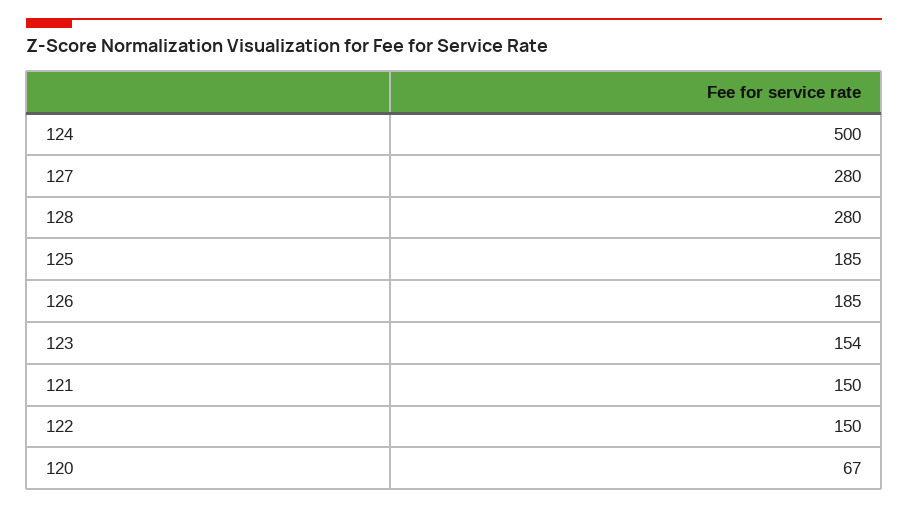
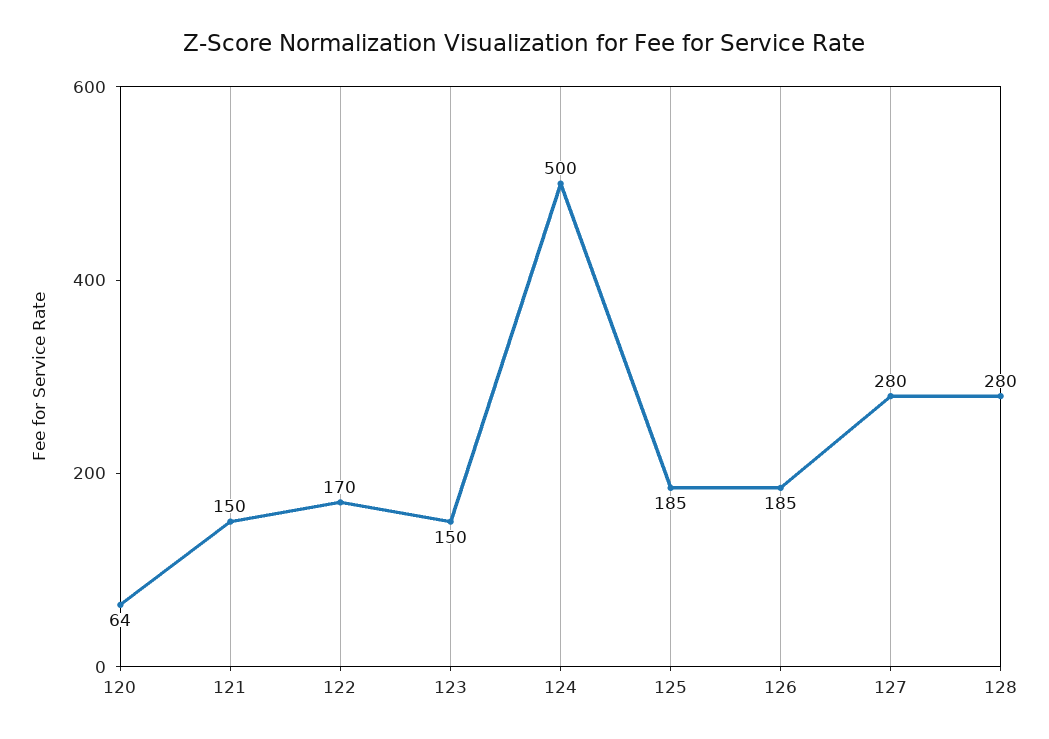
123: 154 -> 150
122: 150 -> 170
120: 67 -> 64

